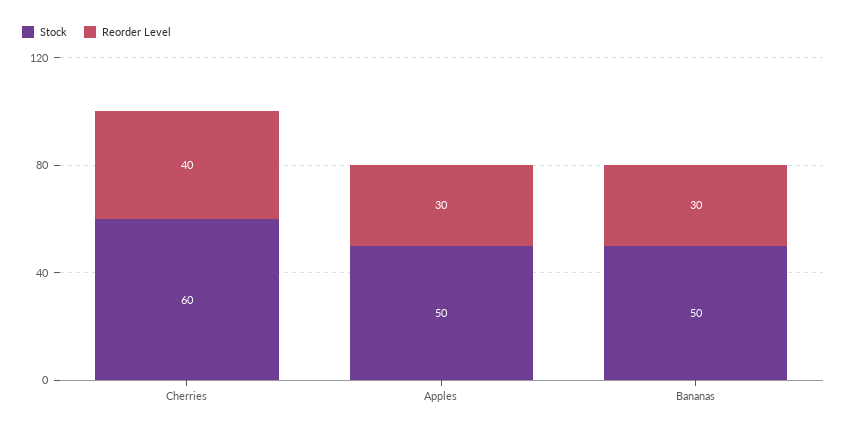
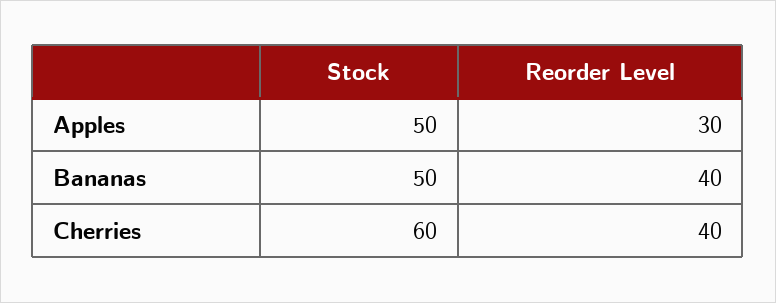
Reorder Level, Bananas: 30 -> 40

